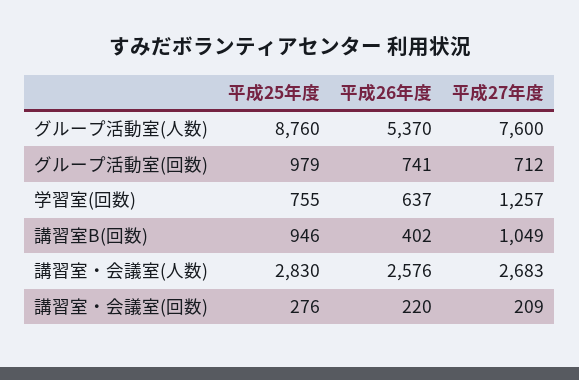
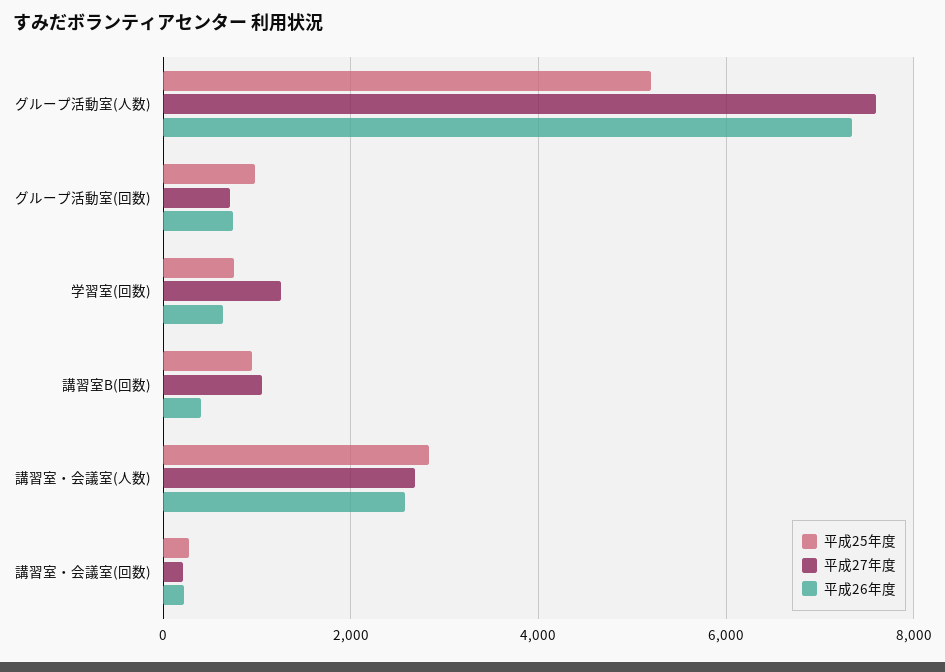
平成25年度, グループ活動室(人数): 8760 -> 5200
平成26年度, グループ活動室(人数): 5370 -> 7400

